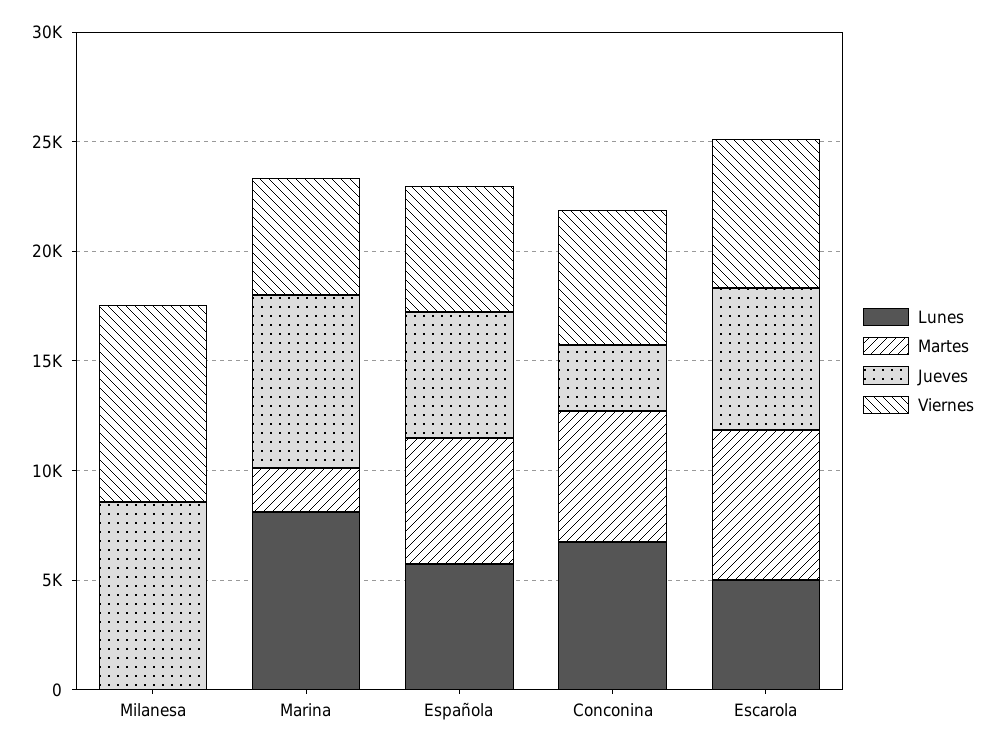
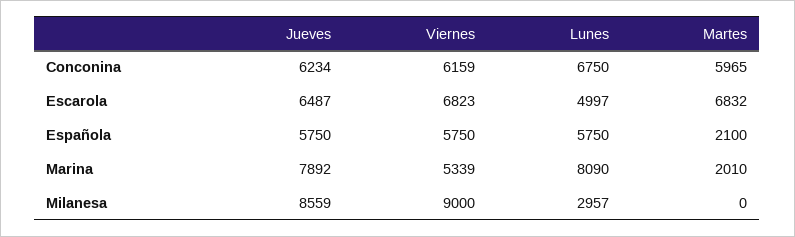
Lunes, Milanesa: 0 -> 2957
Martes, Española: 6000 -> 2100
Jueves, Conconina: 3000 -> 6234

